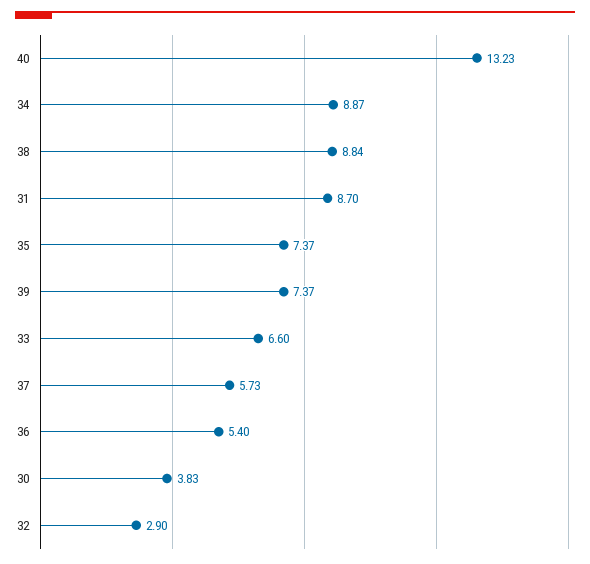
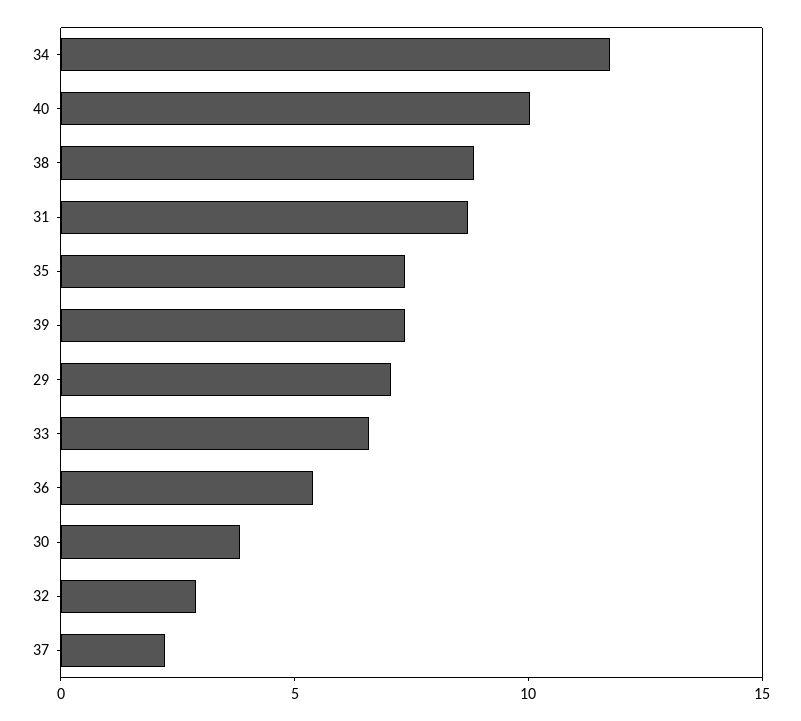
40: 13.23 -> 10
34: 8.87 -> 12
37: 5.73 -> 2
29: none -> 7

